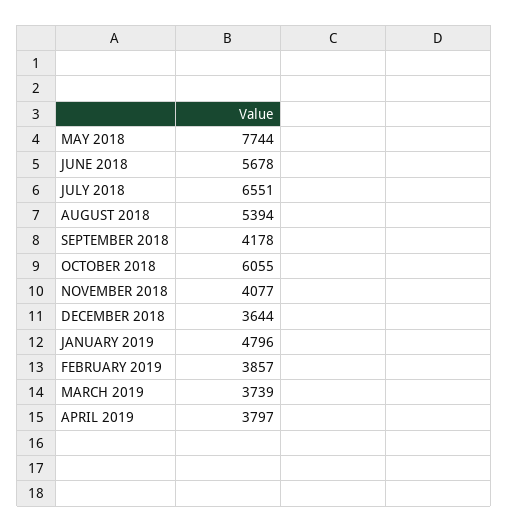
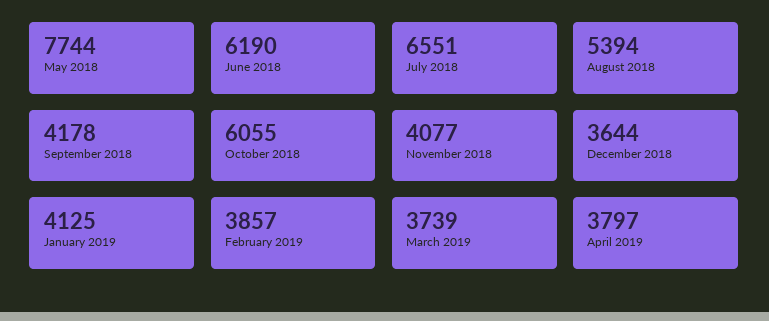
JUNE 2018: 5678 -> 6190
JANUARY 2019: 4796 -> 4125

